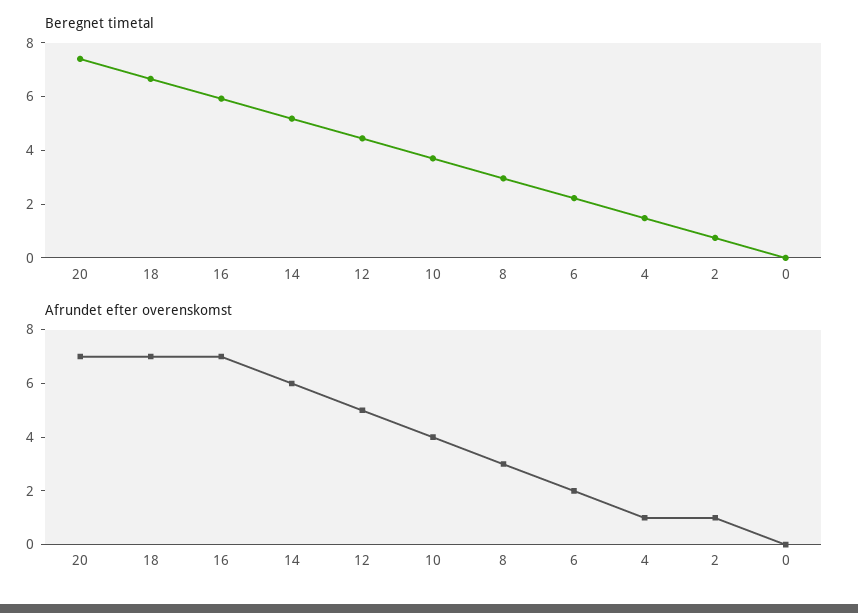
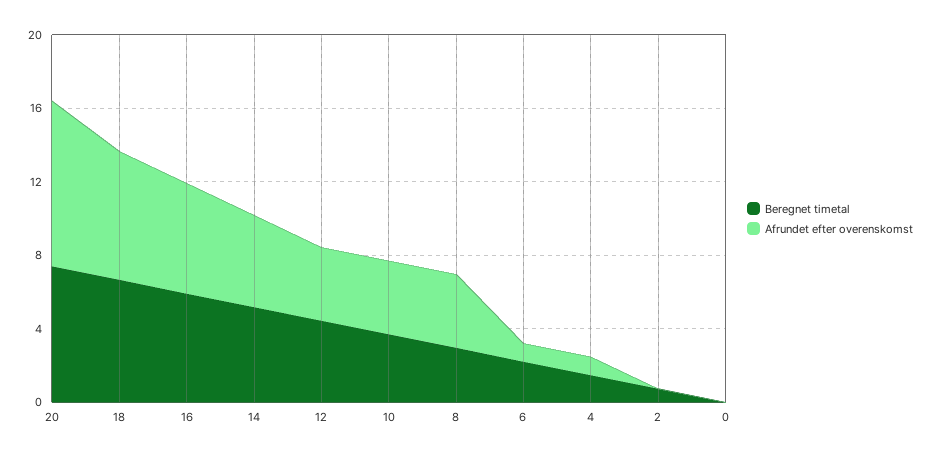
Afrundet efter overenskomst, 20: 7 -> 9
Afrundet efter overenskomst, 16: 7 -> 6
Afrundet efter overenskomst, 14: 6 -> 5
Afrundet efter overenskomst, 12: 5 -> 4
Afrundet efter overenskomst, 8: 3 -> 4
Afrundet efter overenskomst, 6: 2 -> 1
Afrundet efter overenskomst, 2: 1 -> 0

